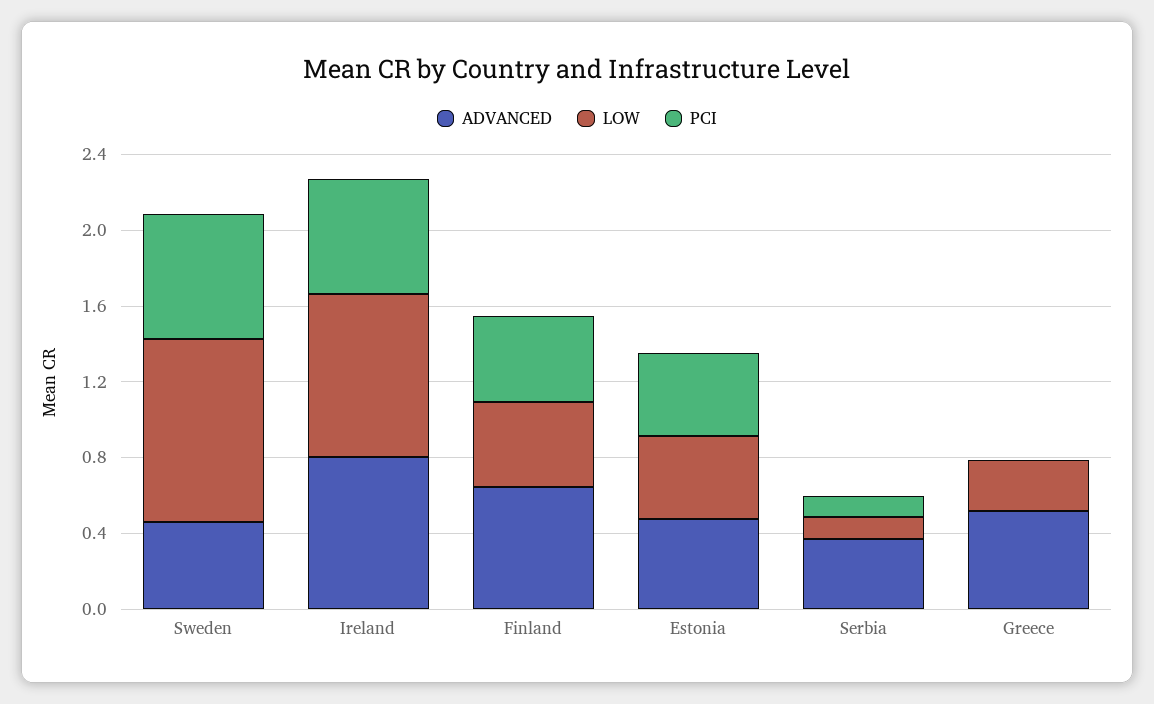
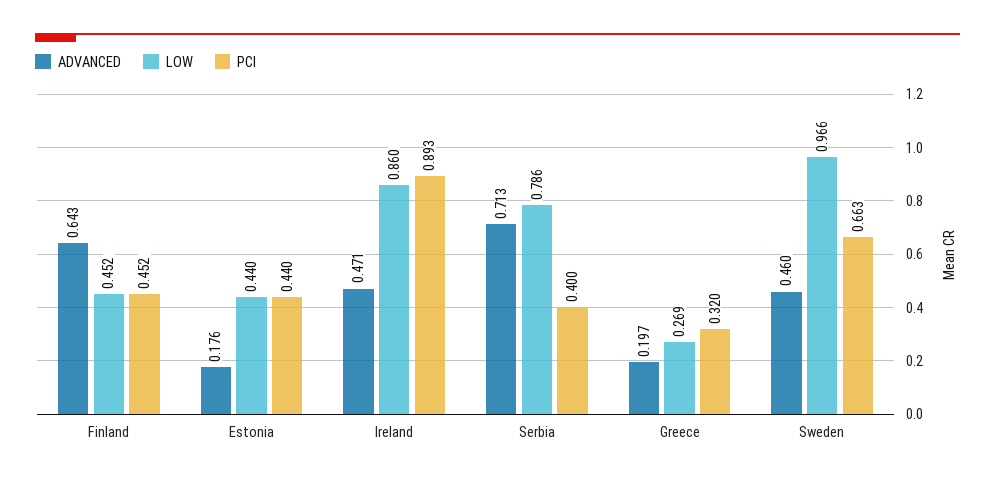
ADVANCED, Ireland: 0.8 -> 0.471
PCI, Ireland: 0.6 -> 0.893
ADVANCED, Estonia: 0.5 -> 0.176
ADVANCED, Serbia: 0.4 -> 0.713
LOW, Serbia: 0.1 -> 0.786
PCI, Serbia: 0.1 -> 0.4
ADVANCED, Greece: 0.5 -> 0.197
PCI, Greece: 0 -> 0.32

